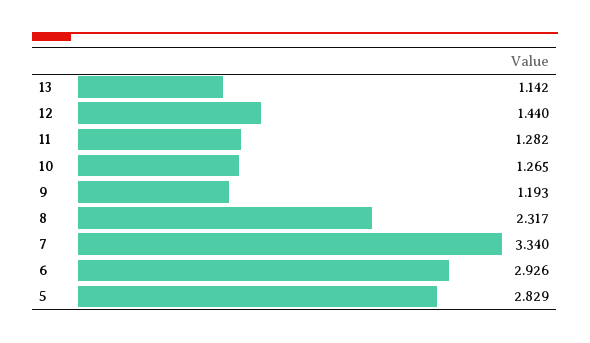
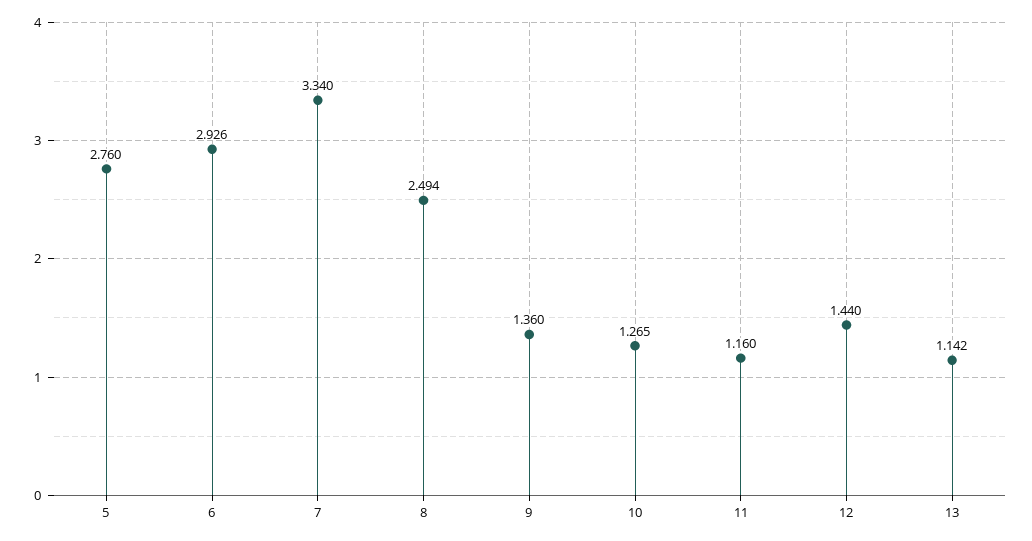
11: 1.282 -> 1.16
9: 1.193 -> 1.36
8: 2.317 -> 2.494
5: 2.829 -> 2.76

